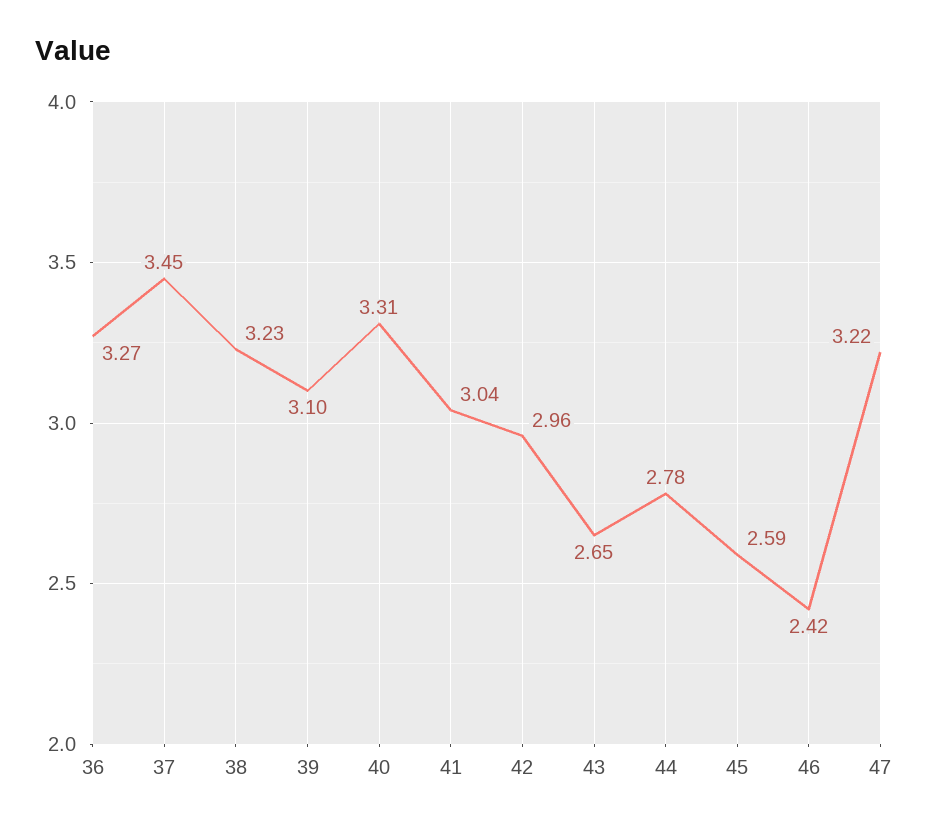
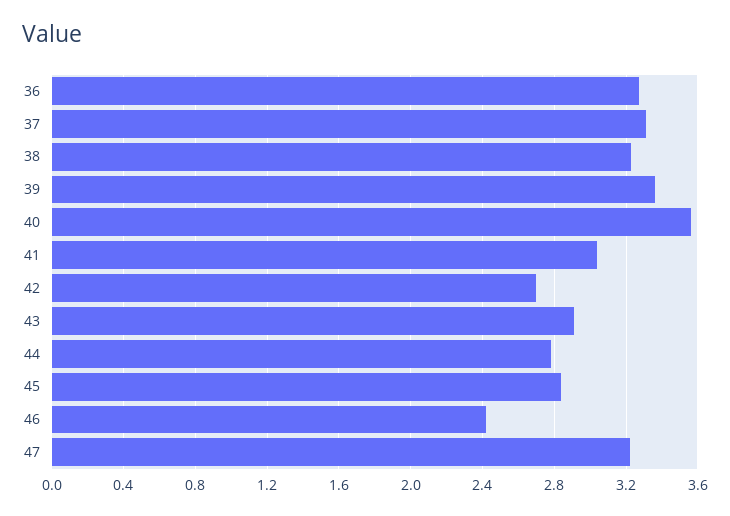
37: 3.45 -> 3.3
39: 3.1 -> 3.35
40: 3.31 -> 3.55
42: 2.96 -> 2.7
43: 2.65 -> 2.9
45: 2.59 -> 2.85

